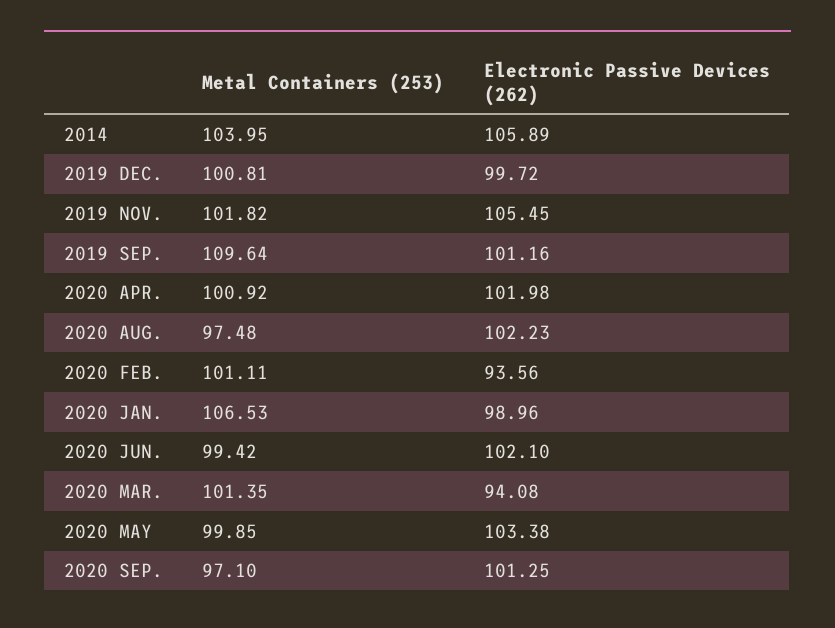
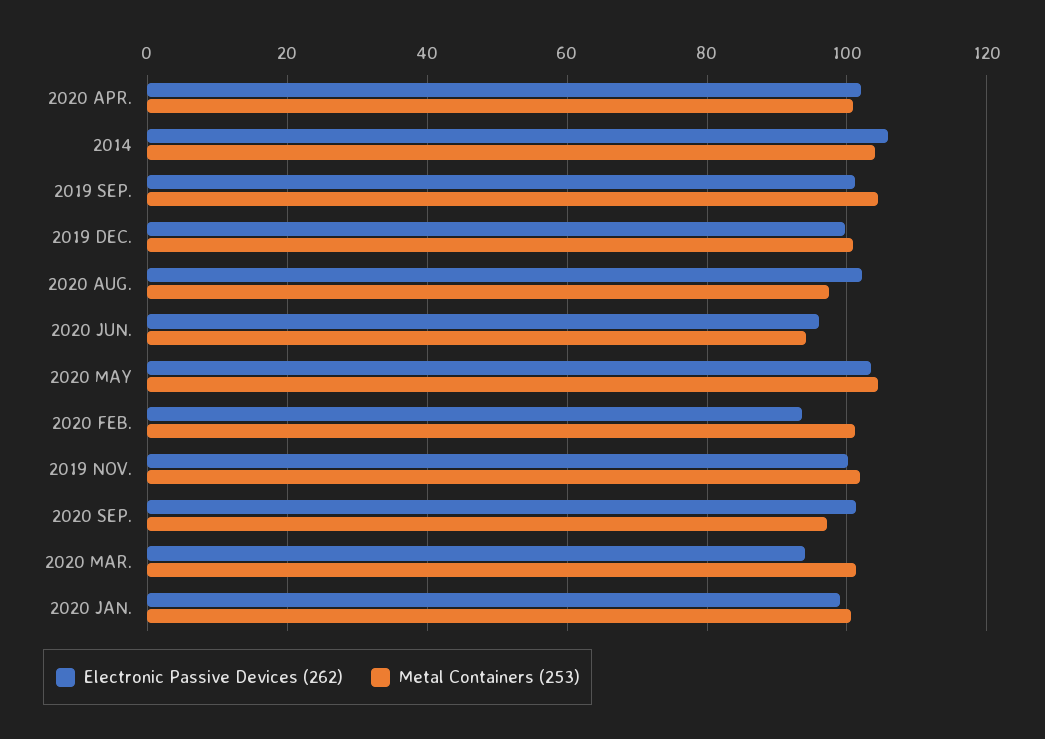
Electronic Passive Devices (262), 2019 NOV.: 105.45 -> 100
Metal Containers (253), 2019 SEP.: 109.64 -> 104
Metal Containers (253), 2020 JAN.: 106.53 -> 100
Metal Containers (253), 2020 JUN.: 99.42 -> 94
Electronic Passive Devices (262), 2020 JUN.: 102.1 -> 96
Metal Containers (253), 2020 MAY: 99.85 -> 104

